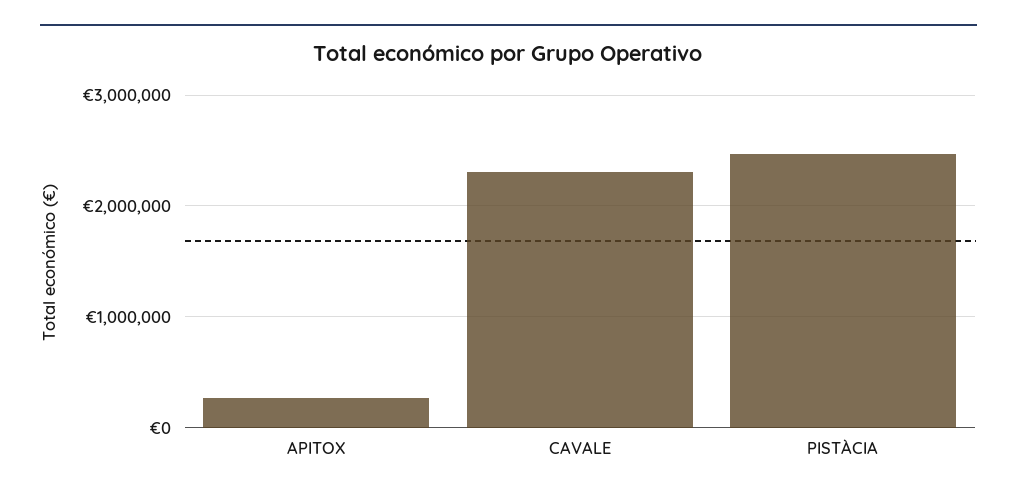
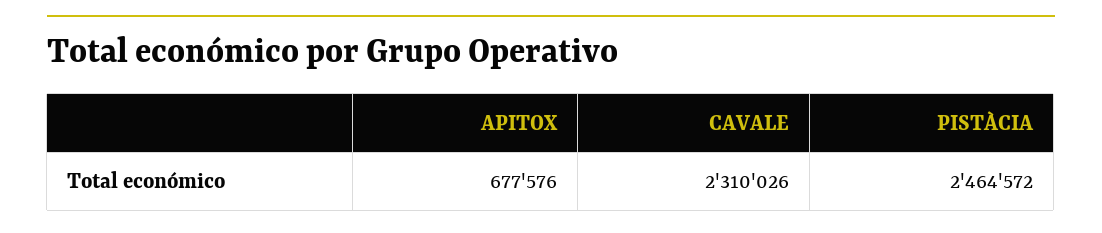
APITOX: 300000 -> 677576

